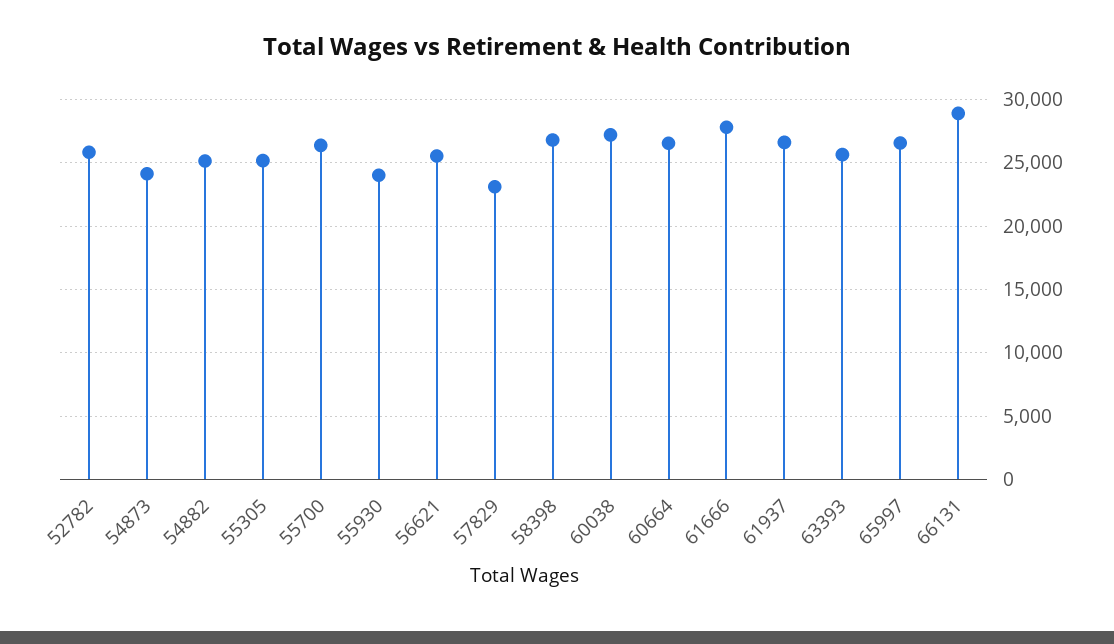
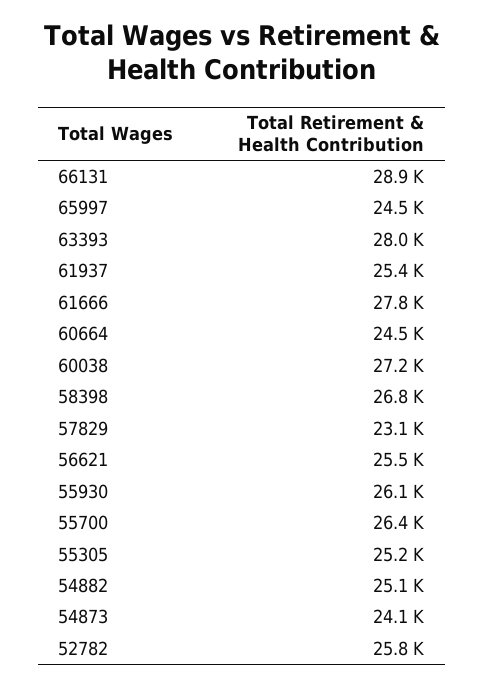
55930: 24000 -> 26100
60664: 26500 -> 24500
61937: 26500 -> 25400
63393: 25500 -> 28000
65997: 26500 -> 24500

